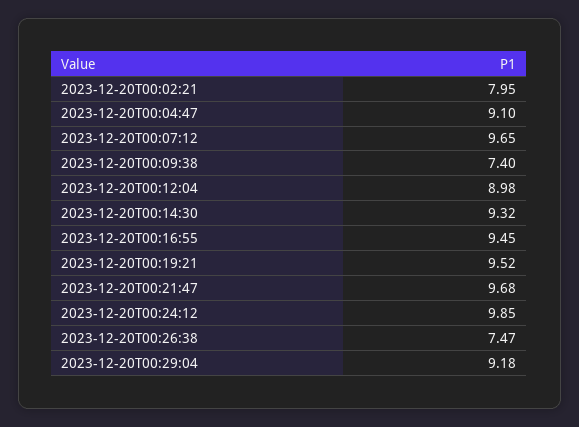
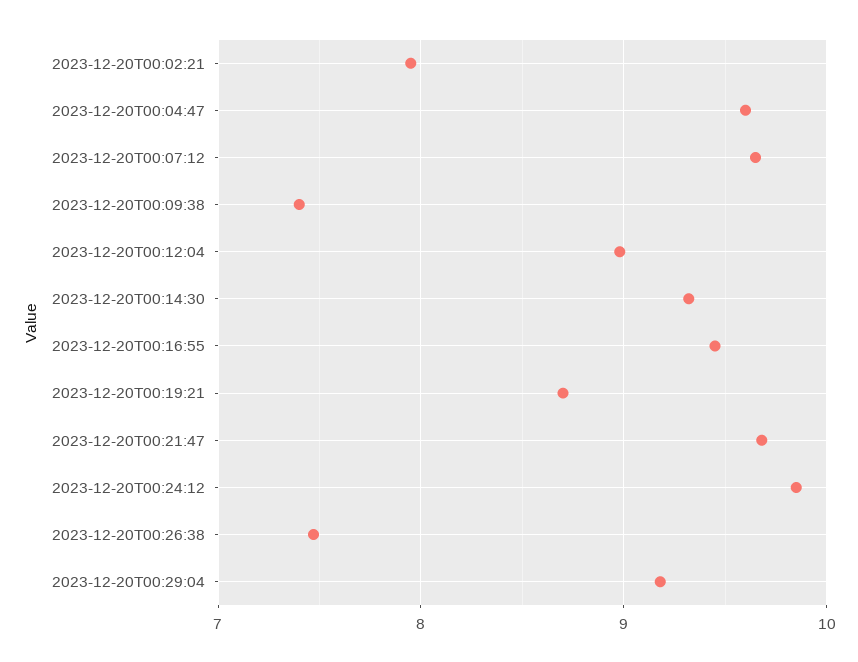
2023-12-20T00:04:47: 9.1 -> 9.6
2023-12-20T00:19:21: 9.52 -> 8.7

